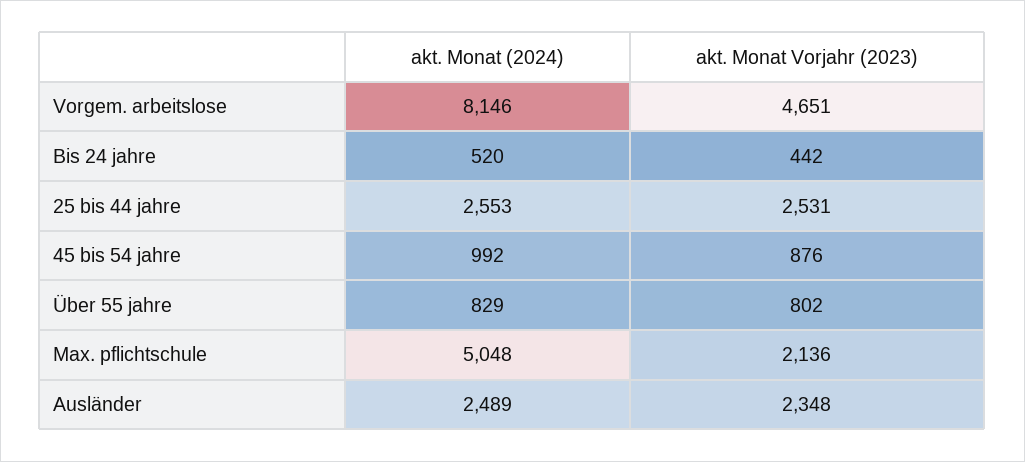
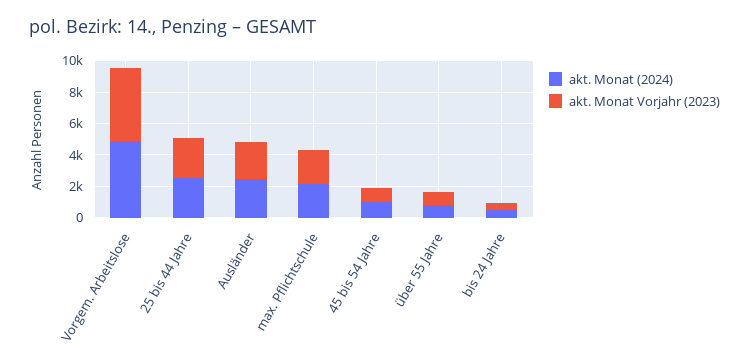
akt. Monat (2024), Vorgem. arbeitslose: 8146 -> 5000
akt. Monat (2024), Max. pflichtschule: 5048 -> 2000

